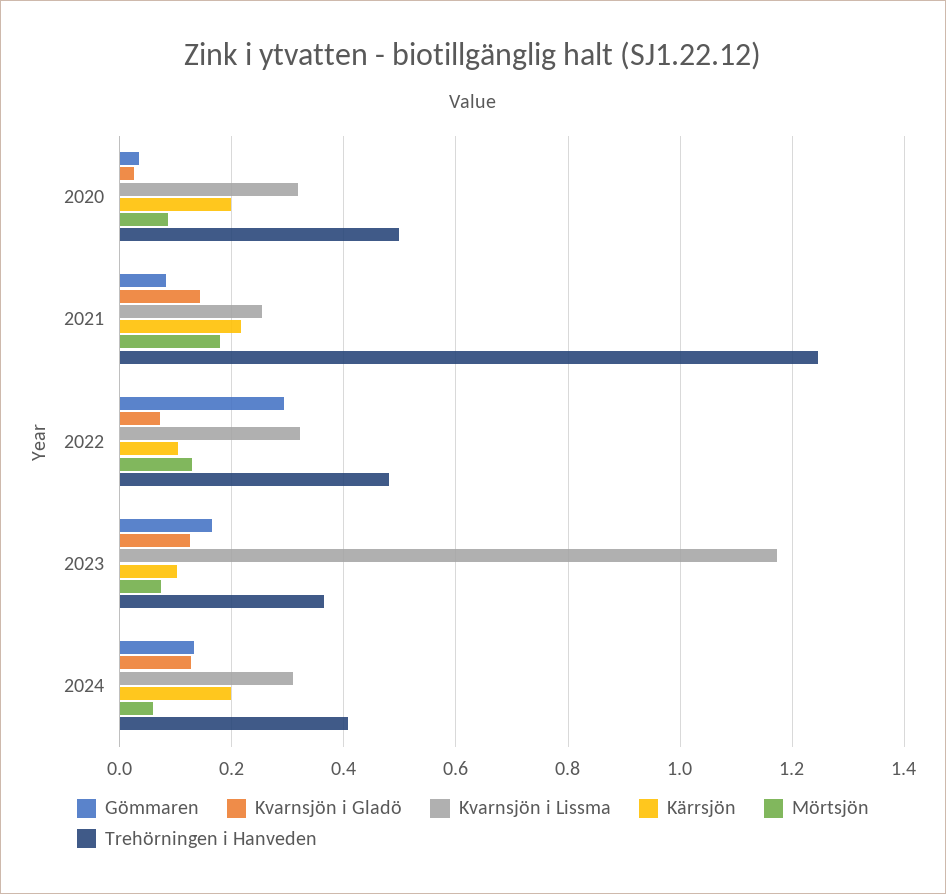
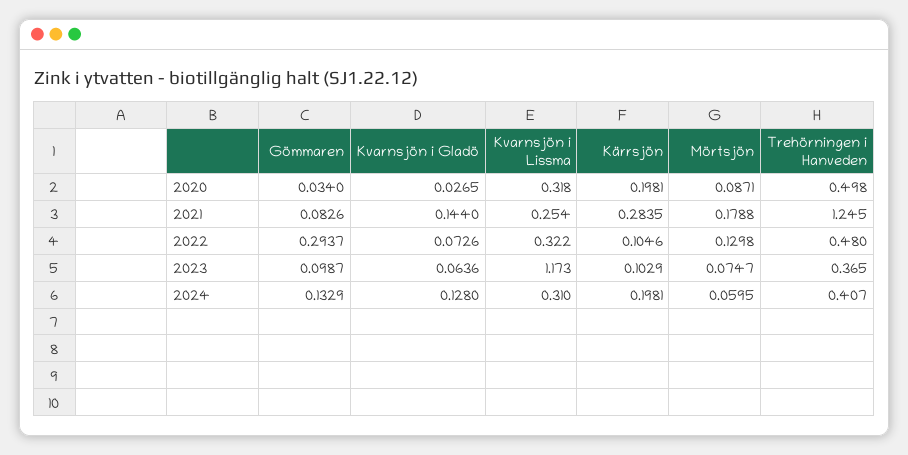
Kärrsjön, 2021: 0.22 -> 0.2835
Gömmaren, 2023: 0.16 -> 0.0987
Kvarnsjön i Gladö, 2023: 0.12 -> 0.0636

